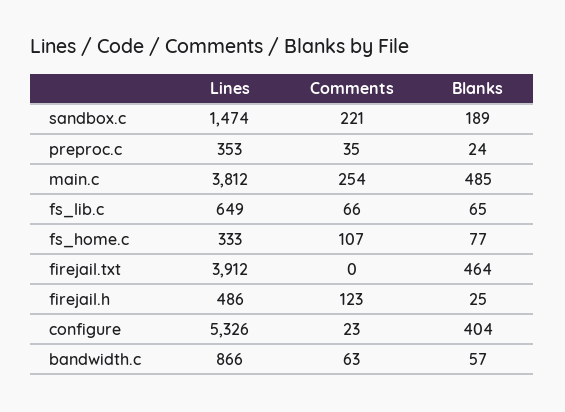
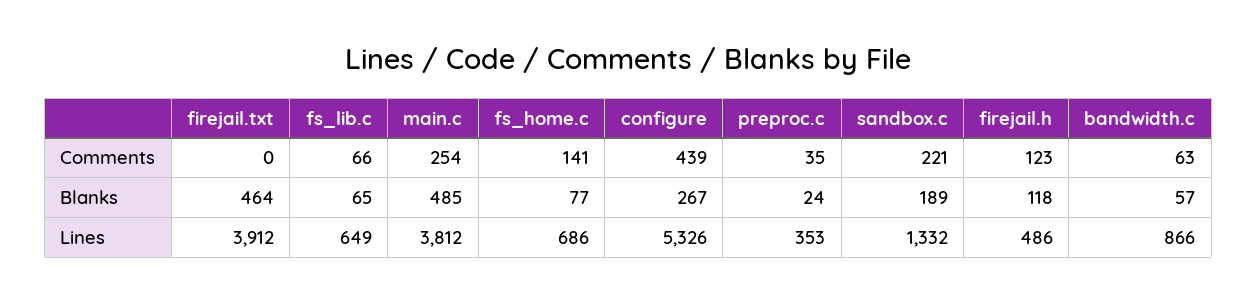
Lines, sandbox.c: 1474 -> 1332
Lines, fs_home.c: 333 -> 686
Comments, fs_home.c: 107 -> 141
Blanks, firejail.h: 25 -> 118
Comments, configure: 23 -> 439
Blanks, configure: 404 -> 267

